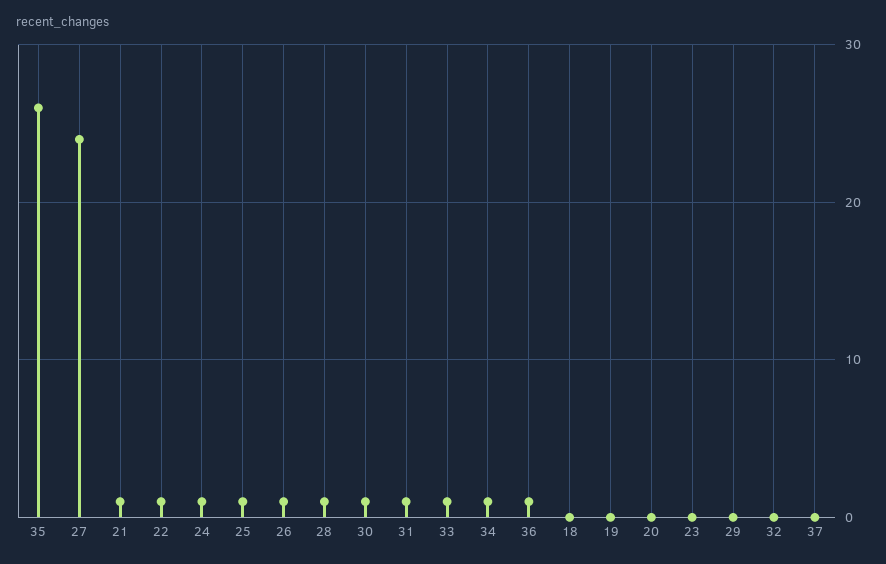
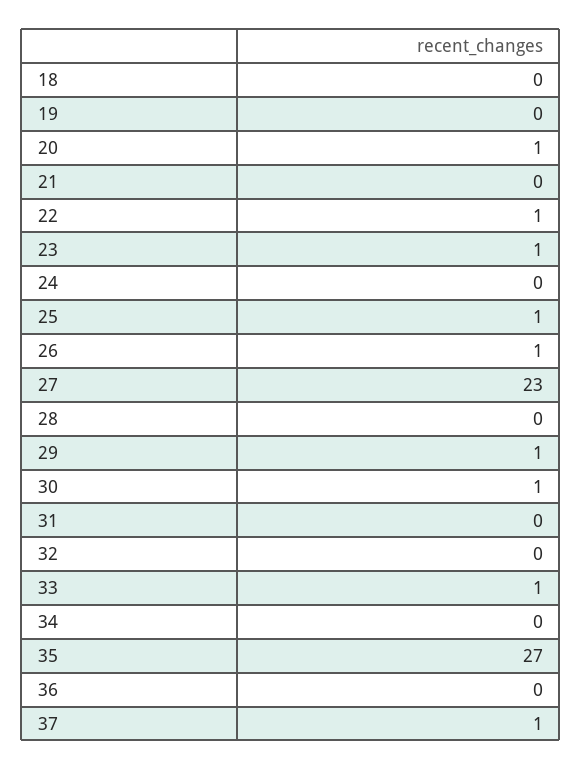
35: 26 -> 27
27: 24 -> 23
21: 1 -> 0
24: 1 -> 0
28: 1 -> 0
31: 1 -> 0
34: 1 -> 0
36: 1 -> 0
20: 0 -> 1
23: 0 -> 1
29: 0 -> 1
37: 0 -> 1

